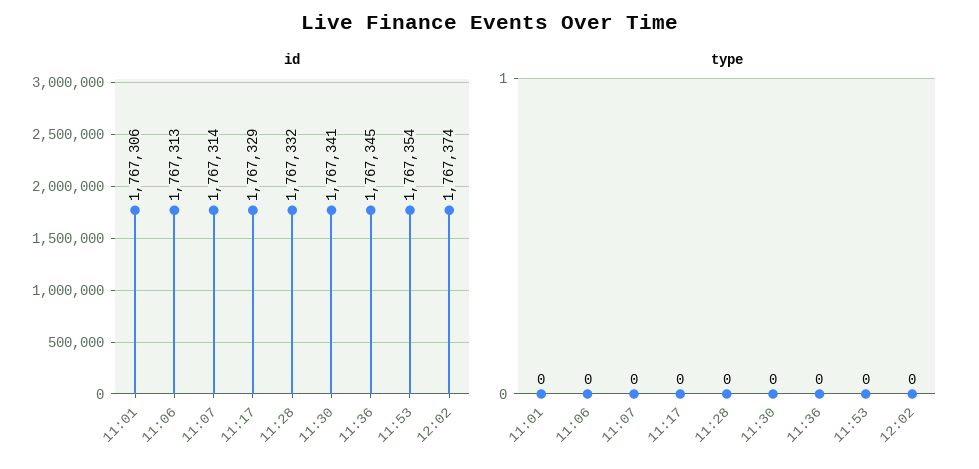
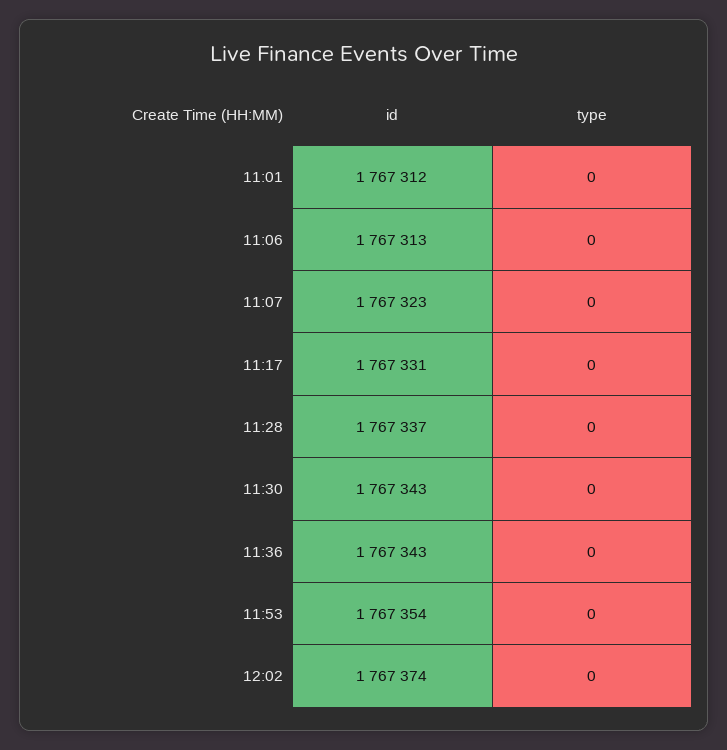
id, 11:01: 1767306 -> 1767312
id, 11:07: 1767314 -> 1767323
id, 11:17: 1767329 -> 1767331
id, 11:28: 1767332 -> 1767337
id, 11:30: 1767341 -> 1767343
id, 11:36: 1767345 -> 1767343

